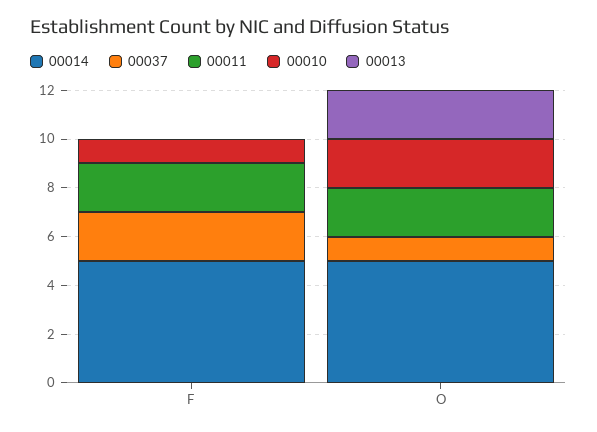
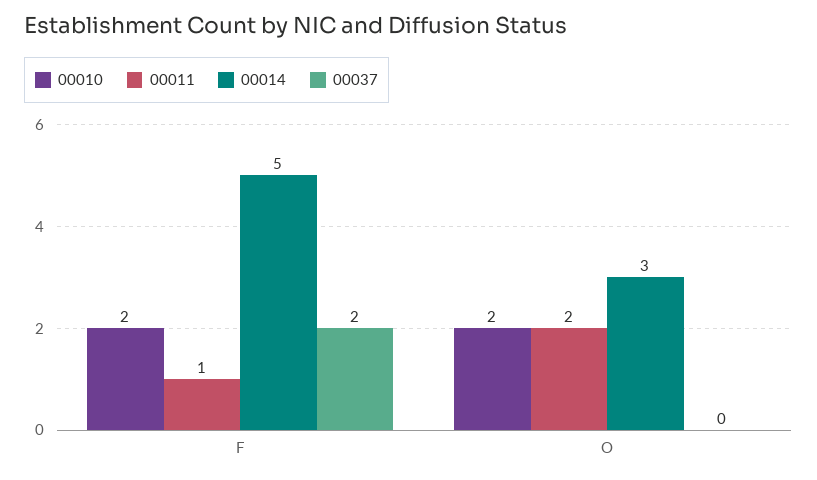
00011, F: 2 -> 1
00010, F: 1 -> 2
00013, F: 0 -> none
00014, O: 5 -> 3
00037, O: 1 -> 0
00013, O: 2 -> none

